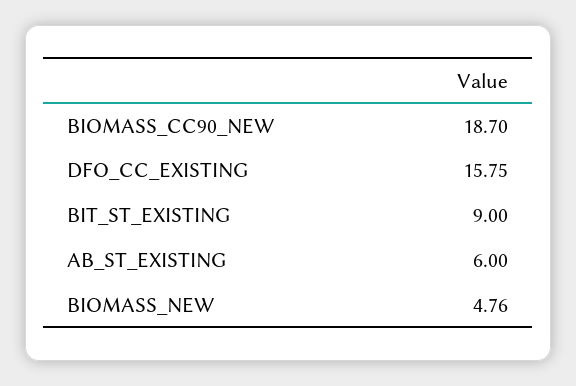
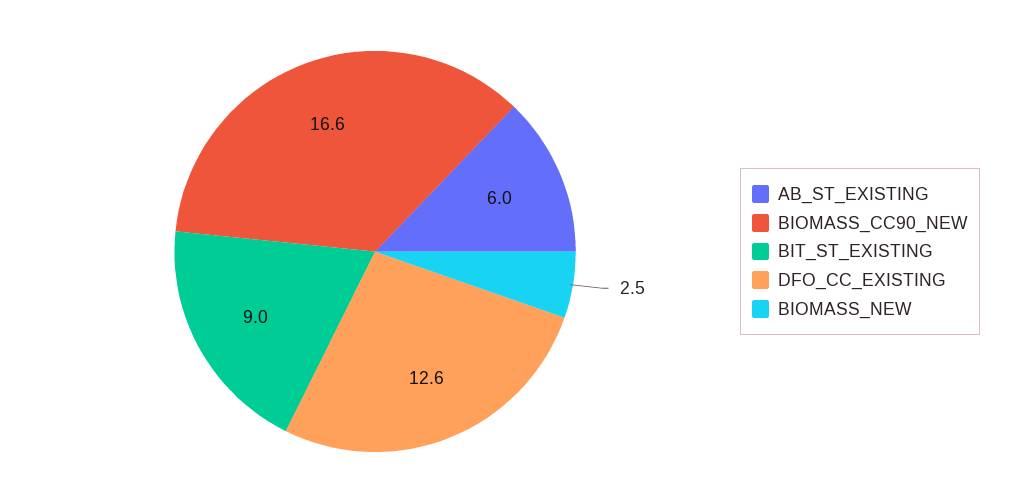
BIOMASS_CC90_NEW: 18.7 -> 16.6
DFO_CC_EXISTING: 15.75 -> 12.6
BIOMASS_NEW: 4.76 -> 2.5

